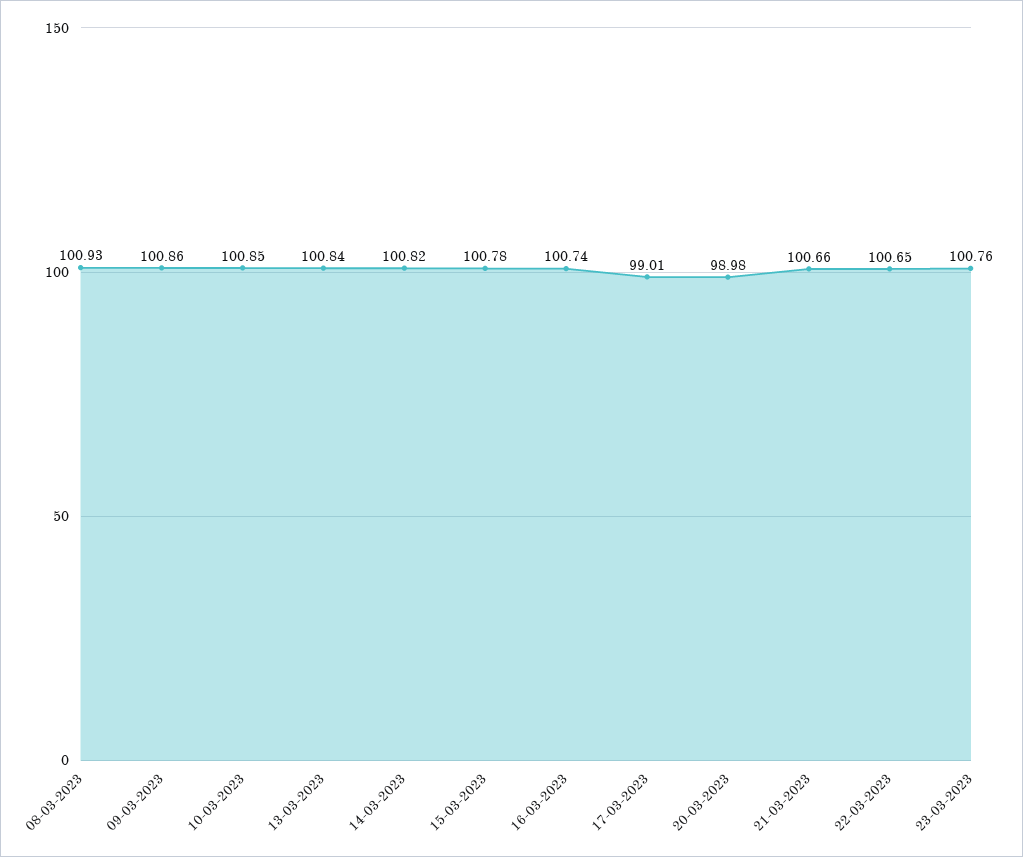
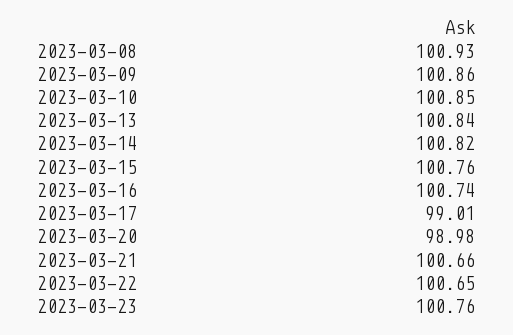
15-03-2023: 100.78 -> 100.76

